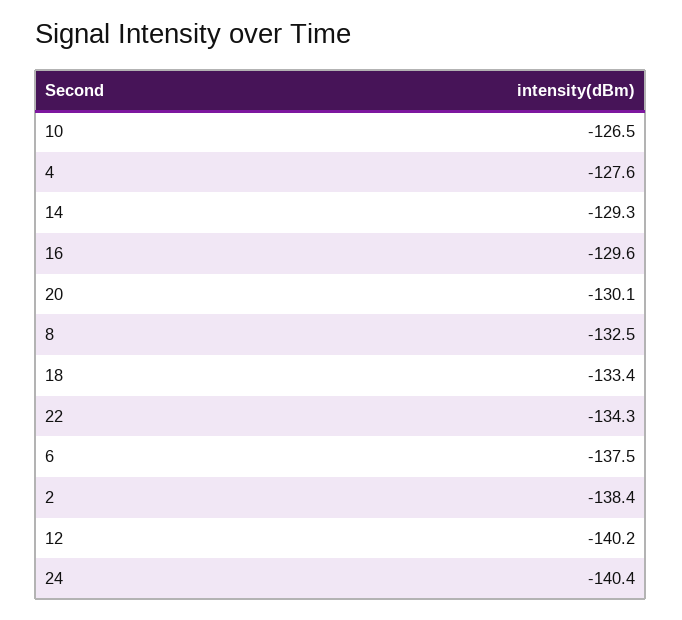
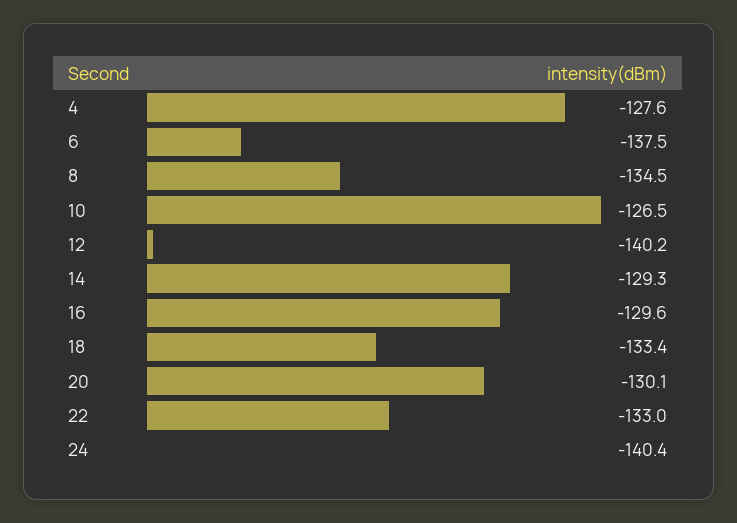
8: -132.5 -> -134.5
22: -134.3 -> -133
2: -138.4 -> none

